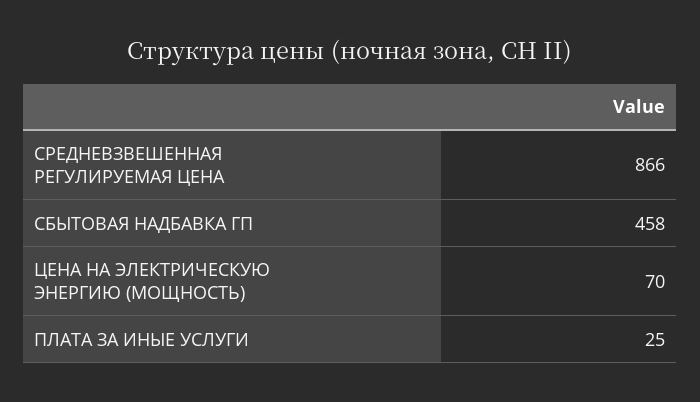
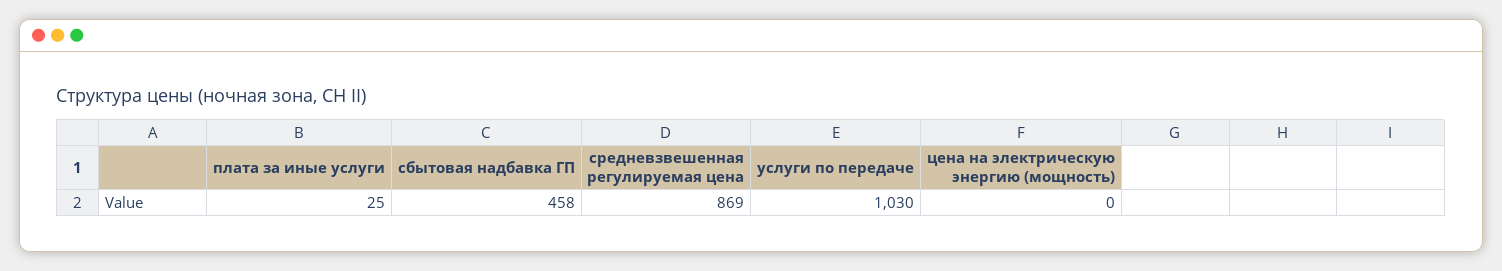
СРЕДНЕВЗВЕШЕННАЯ РЕГУЛИРУЕМАЯ ЦЕНА: 866 -> 869
ЦЕНА НА ЭЛЕКТРИЧЕСКУЮ ЭНЕРГИЮ (МОЩНОСТЬ): 70 -> 0
услуги по передаче: none -> 1030

